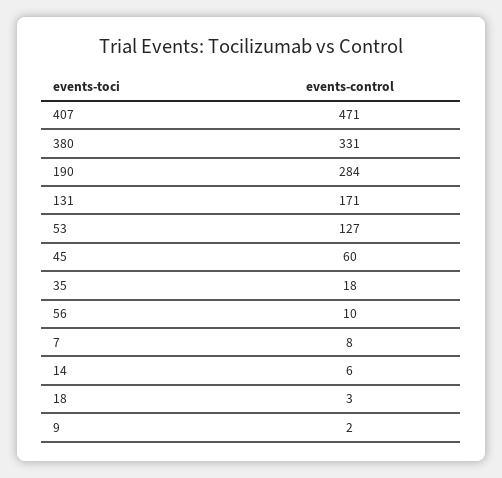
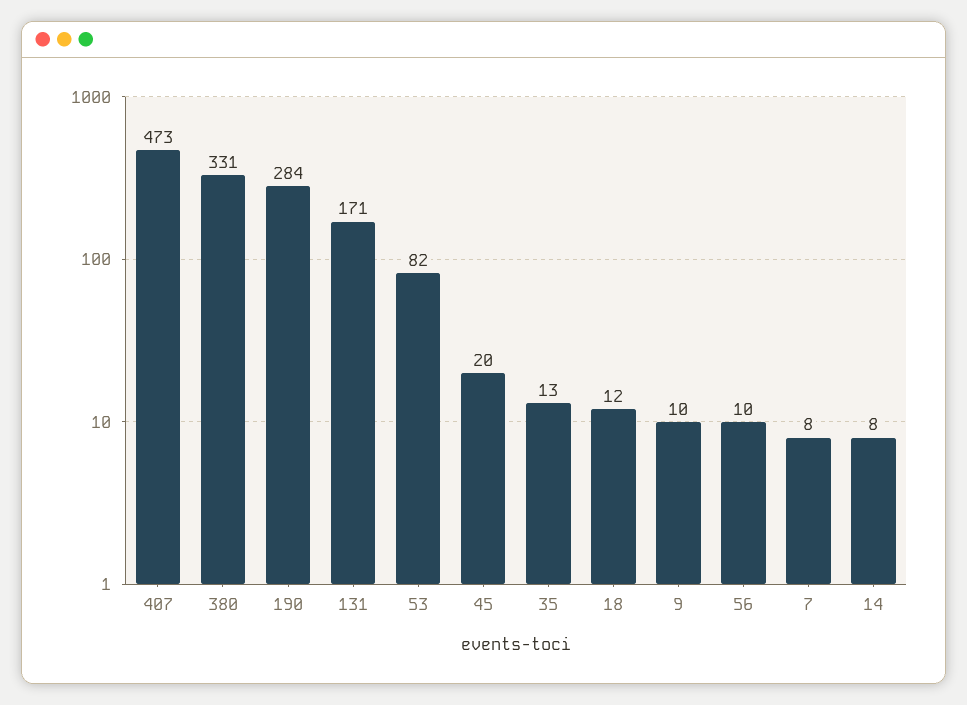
407: 471 -> 473
53: 127 -> 82
45: 60 -> 20
35: 18 -> 13
14: 6 -> 8
18: 3 -> 12
9: 2 -> 10

